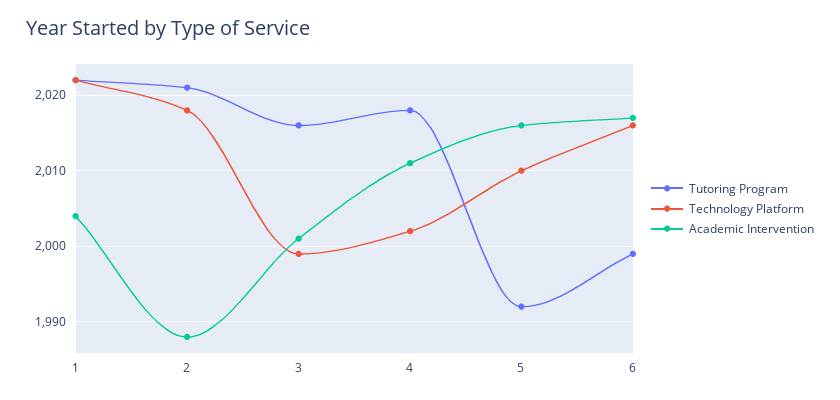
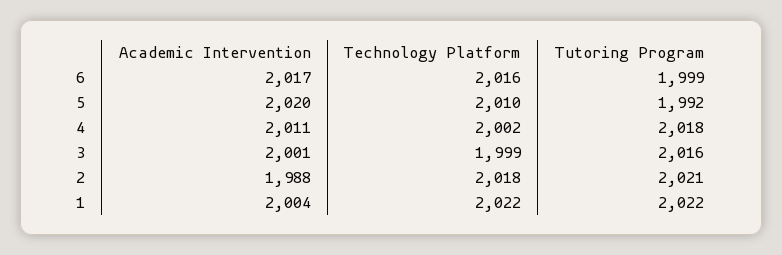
Academic Intervention, 5: 2016 -> 2020

